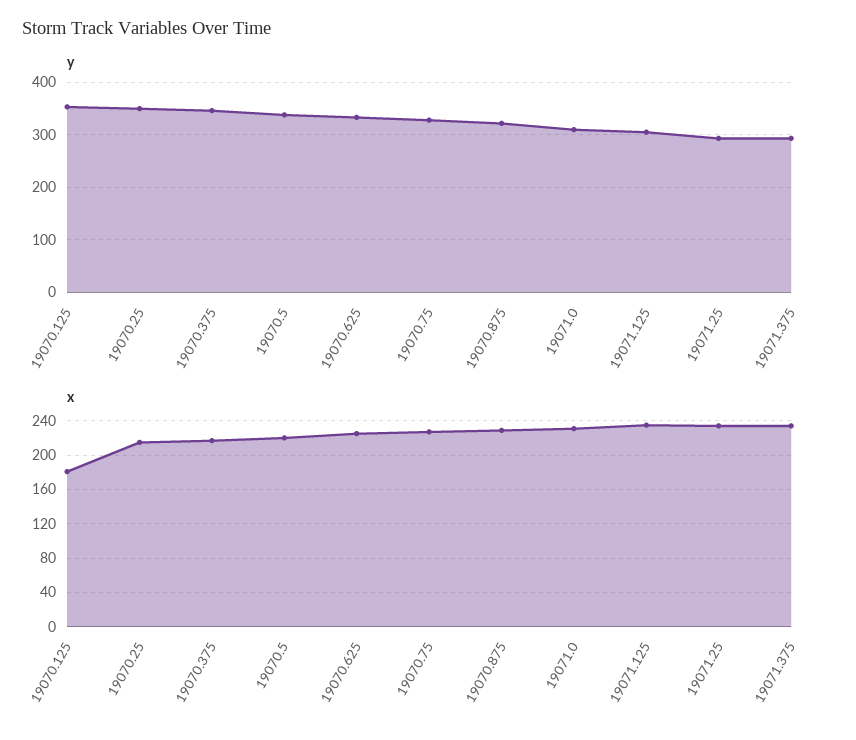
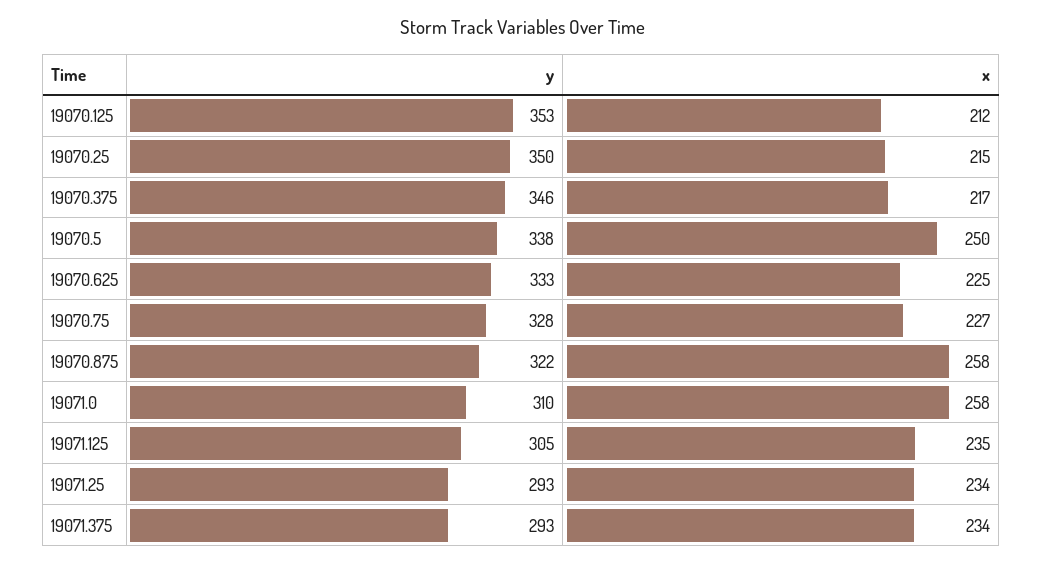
x, 19070.125: 180 -> 212
x, 19070.5: 220 -> 250
x, 19070.875: 230 -> 258
x, 19071.0: 230 -> 258

